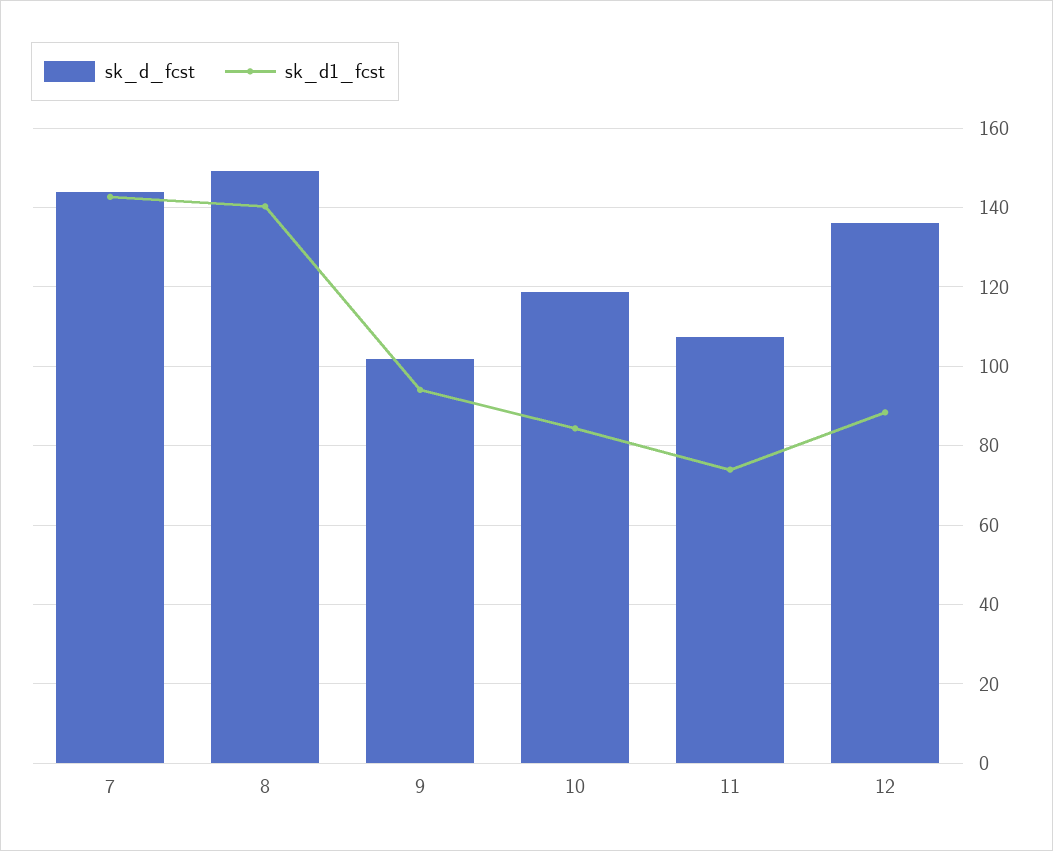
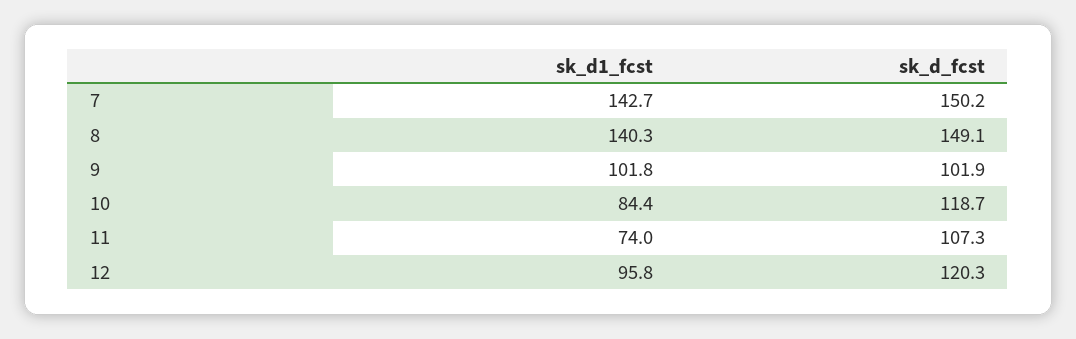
sk_d_fcst, 7: 144 -> 150.2
sk_d1_fcst, 9: 94 -> 101.8
sk_d_fcst, 12: 136 -> 120.3
sk_d1_fcst, 12: 88 -> 95.8

